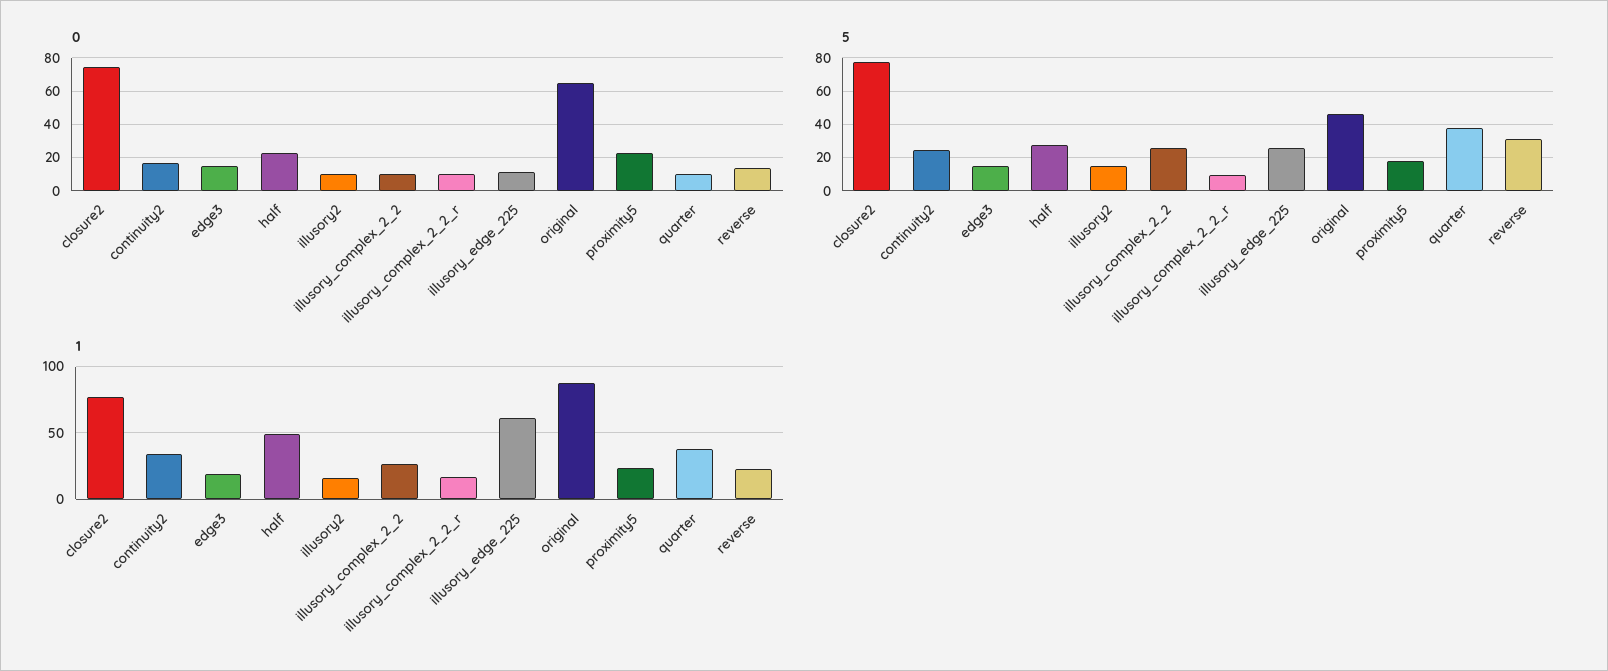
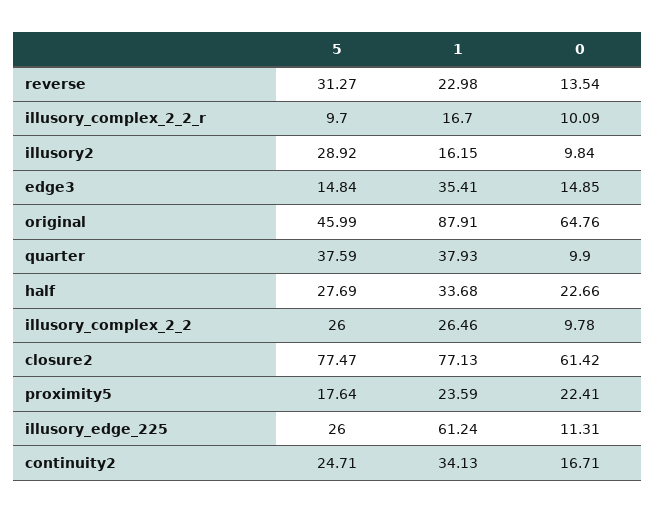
0, closure2: 75 -> 61.42
5, illusory2: 15 -> 28.92
1, edge3: 20 -> 35.41
1, half: 50 -> 33.68

